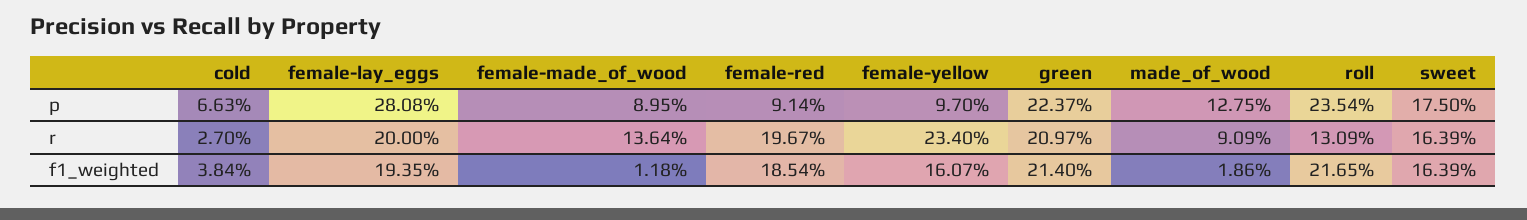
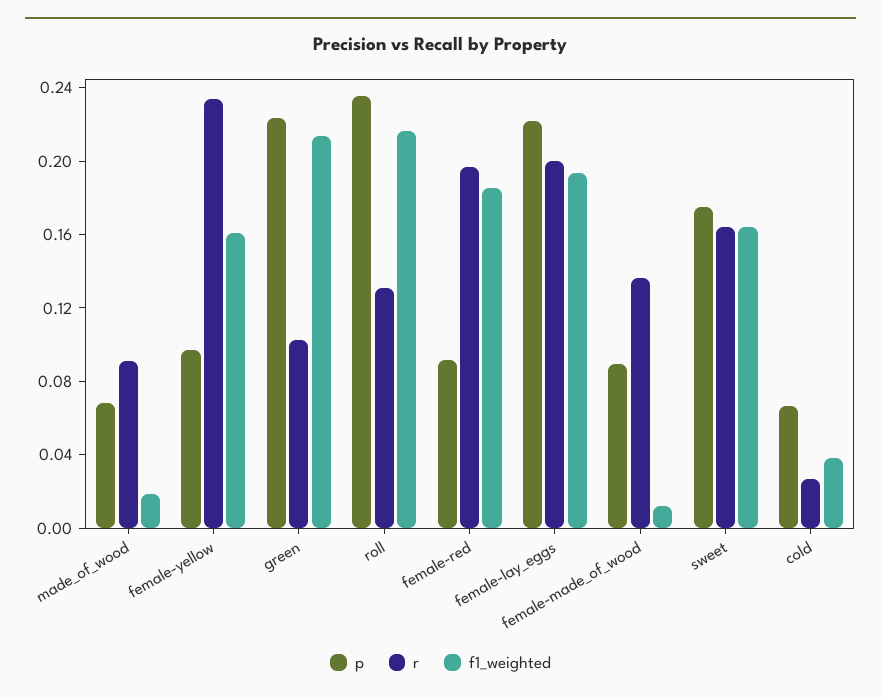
p, female-lay_eggs: 0.2808 -> 0.22
p, made_of_wood: 0.1275 -> 0.07
r, green: 0.2097 -> 0.1

